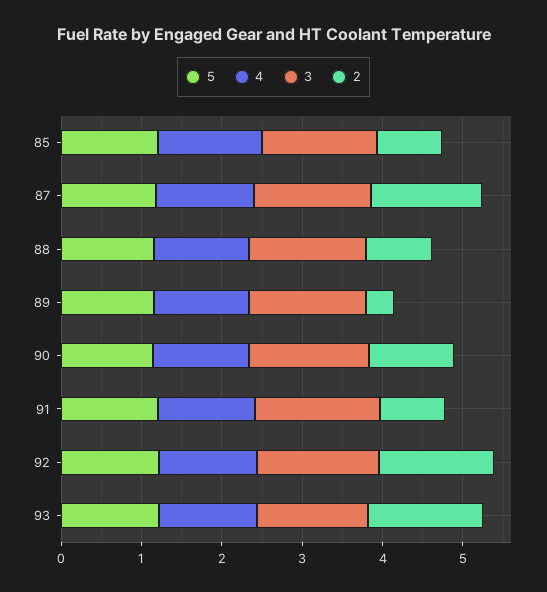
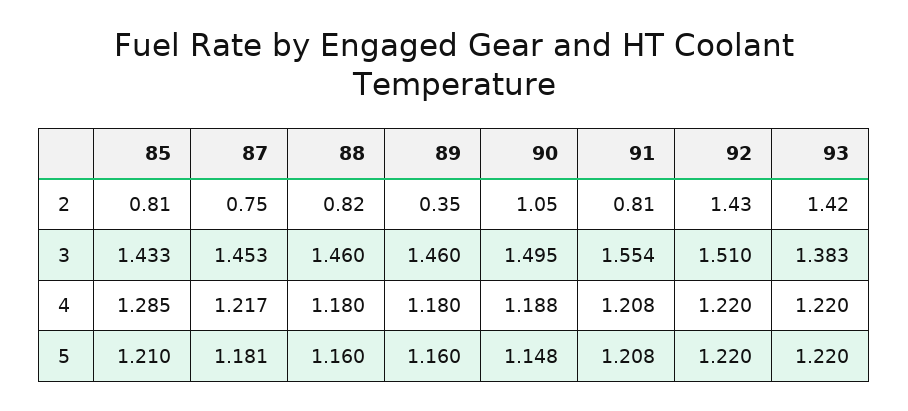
2, 87: 1.4 -> 0.75

